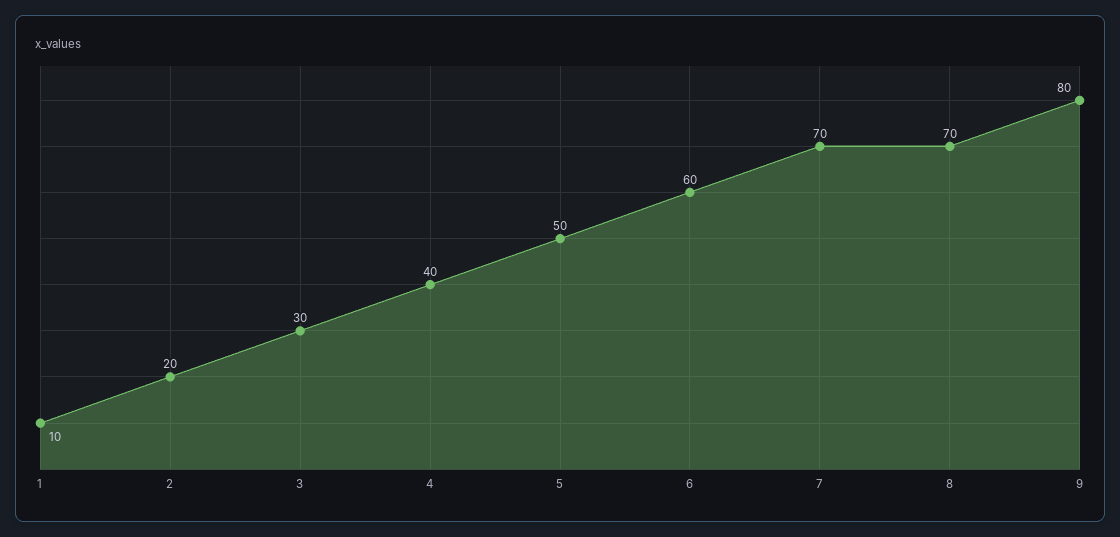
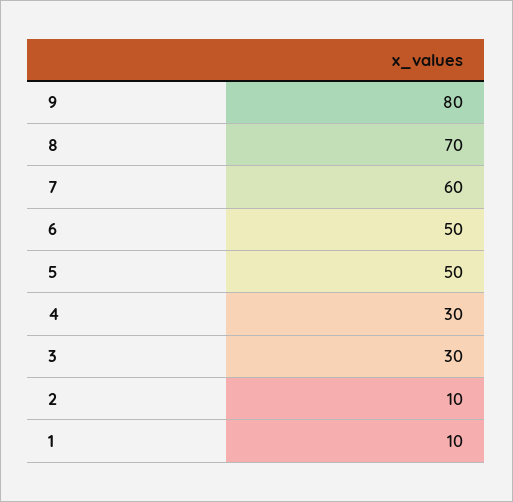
2: 20 -> 10
4: 40 -> 30
6: 60 -> 50
7: 70 -> 60

